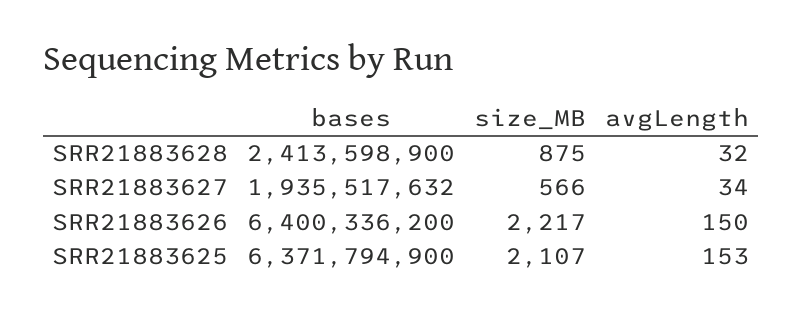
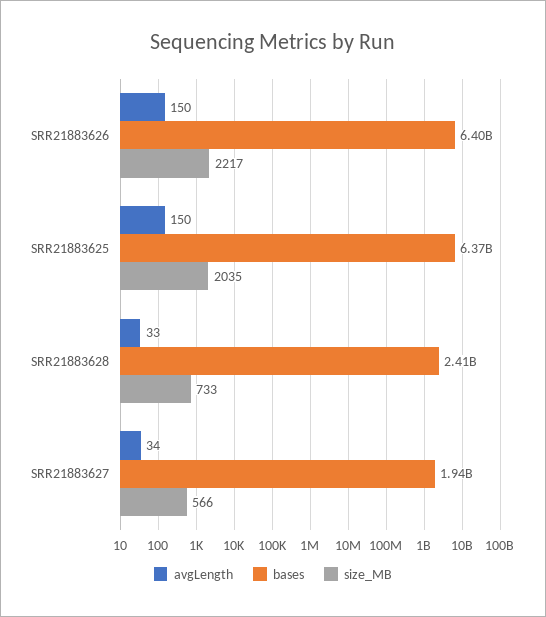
size_MB, SRR21883628: 875 -> 733
avgLength, SRR21883628: 32 -> 33
size_MB, SRR21883625: 2107 -> 2035
avgLength, SRR21883625: 153 -> 150

